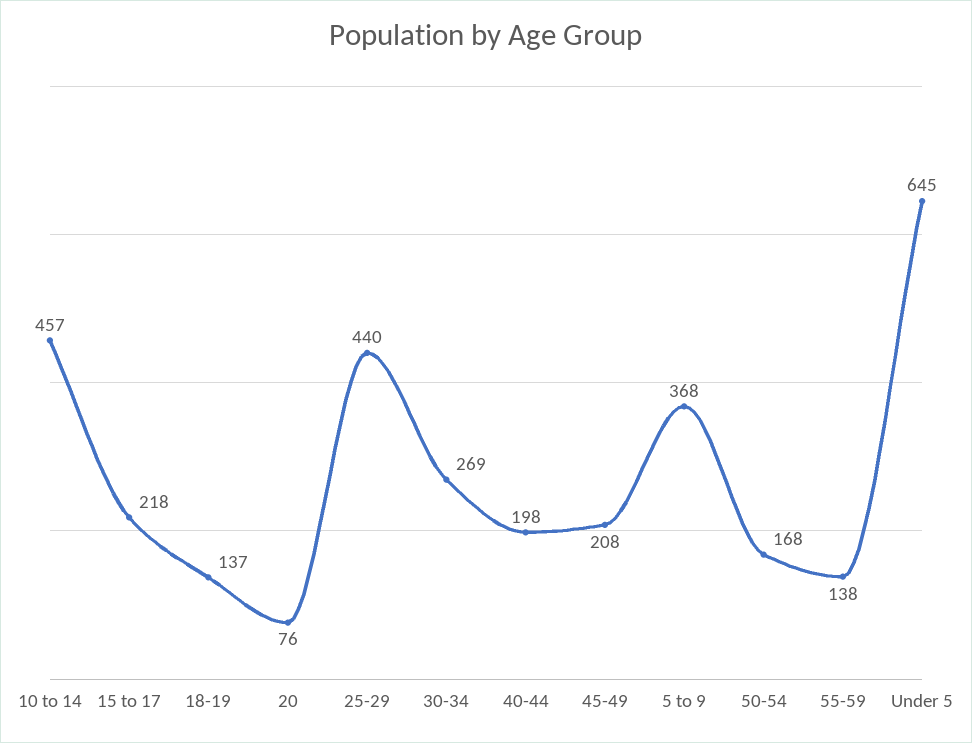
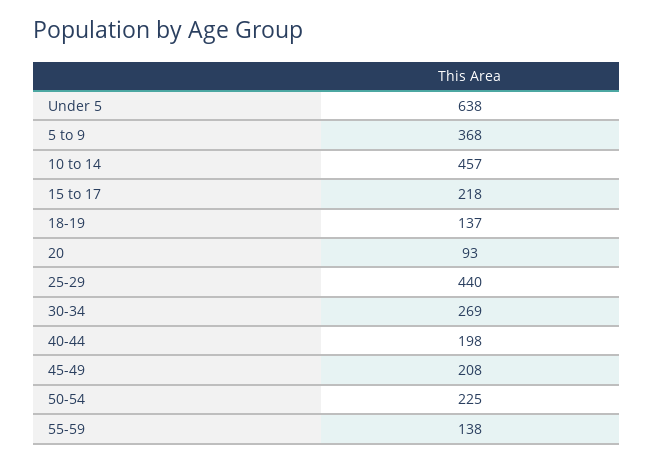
20: 76 -> 93
50-54: 168 -> 225
Under 5: 645 -> 638

